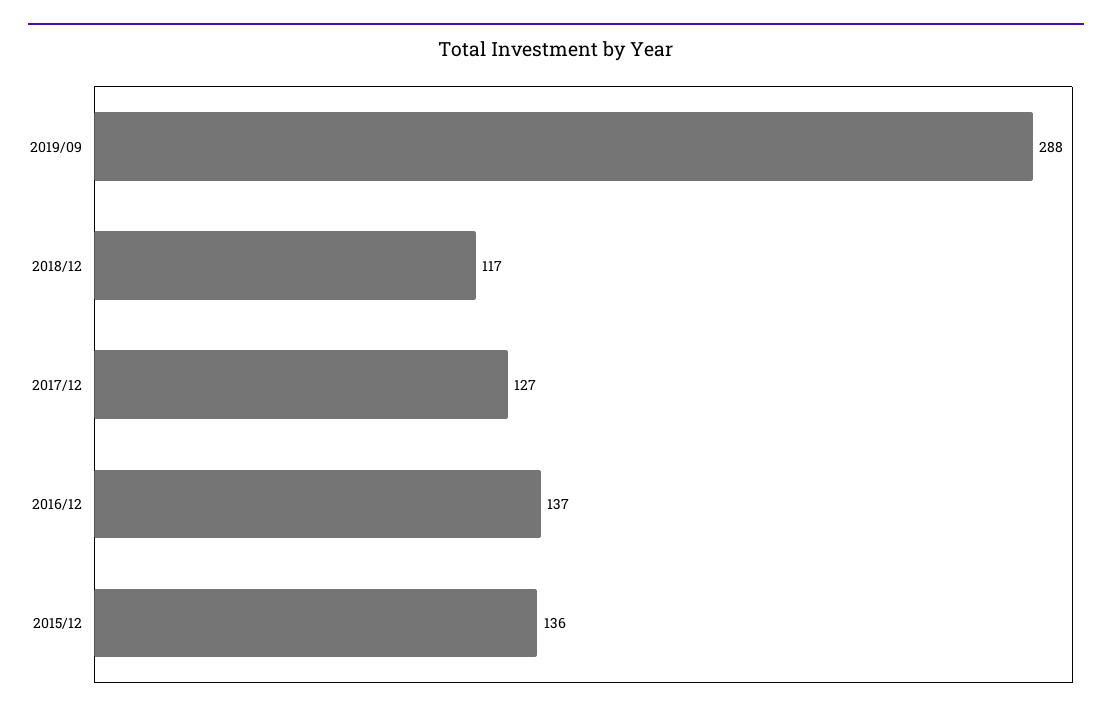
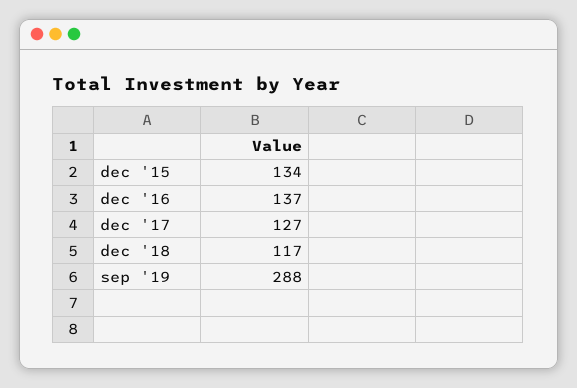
2015/12: 136 -> 134

